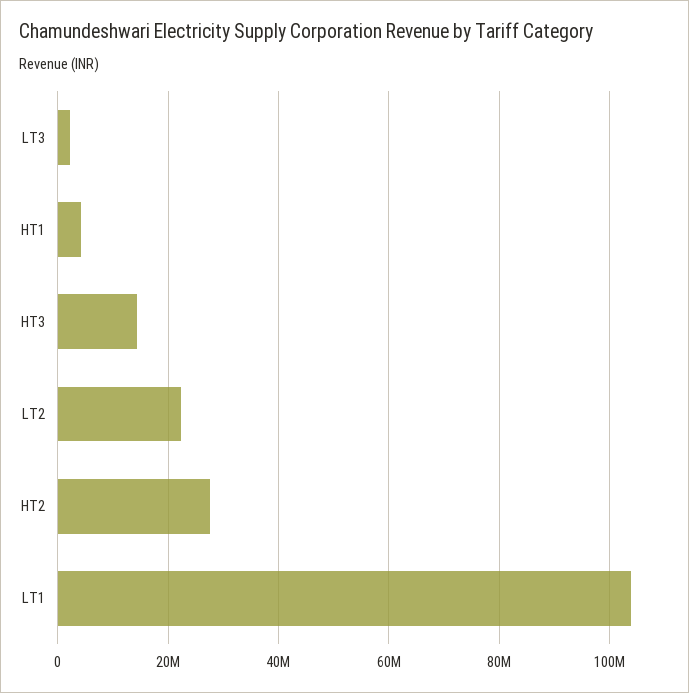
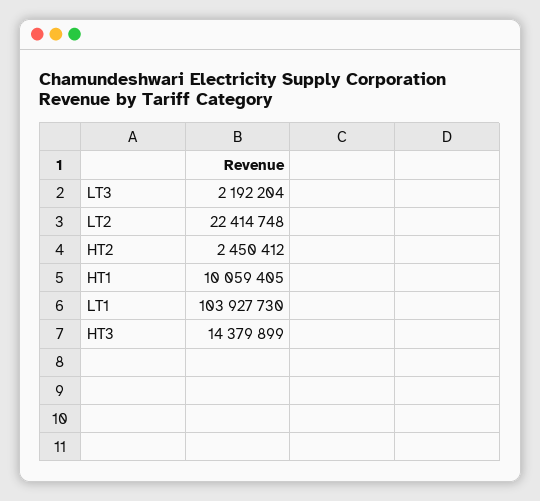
HT1: 4000000 -> 10059405
HT2: 28000000 -> 2450412

